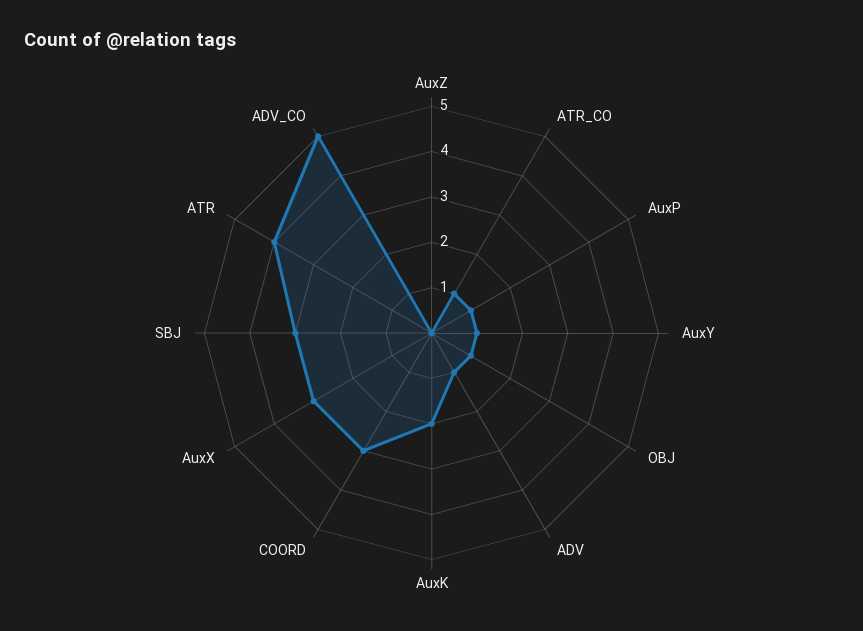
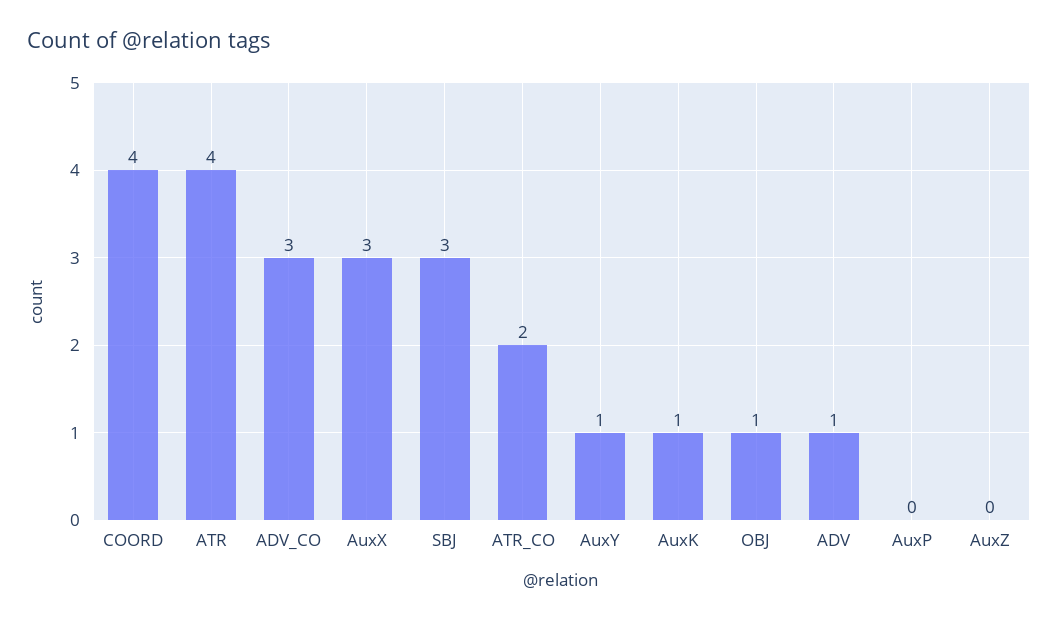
ATR_CO: 1 -> 2
AuxP: 1 -> 0
AuxK: 2 -> 1
COORD: 3 -> 4
ADV_CO: 5 -> 3

